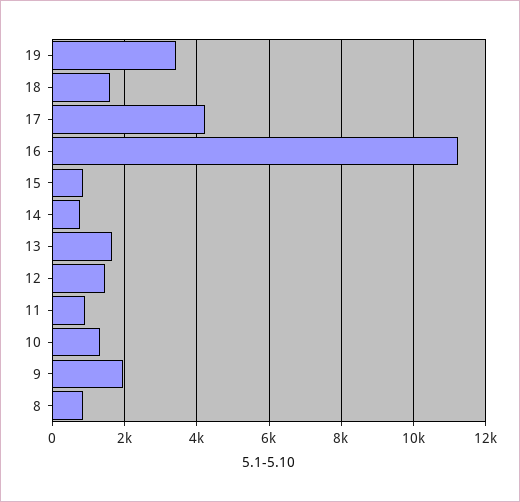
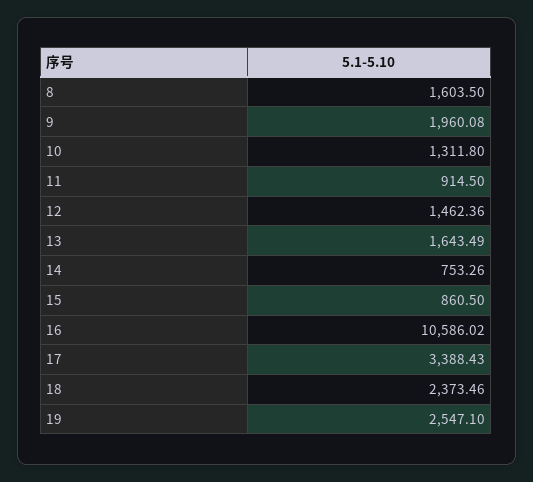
19: 3400 -> 2547.1
18: 1600 -> 2373.46
17: 4200 -> 3388.43
16: 11200 -> 10586.02
8: 800 -> 1603.5

